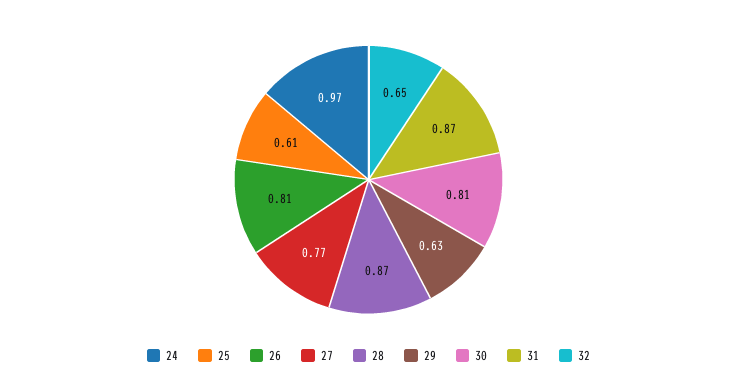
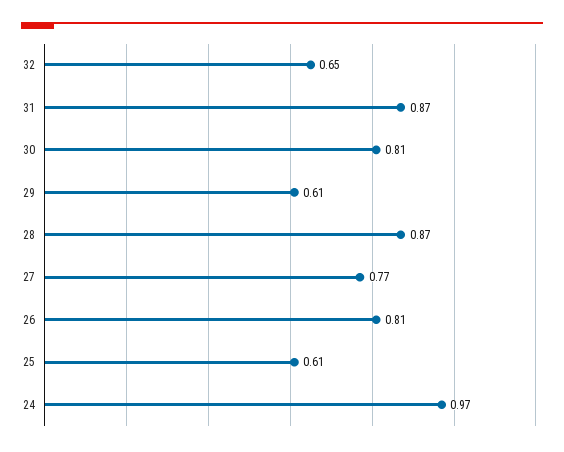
29: 0.63 -> 0.61

